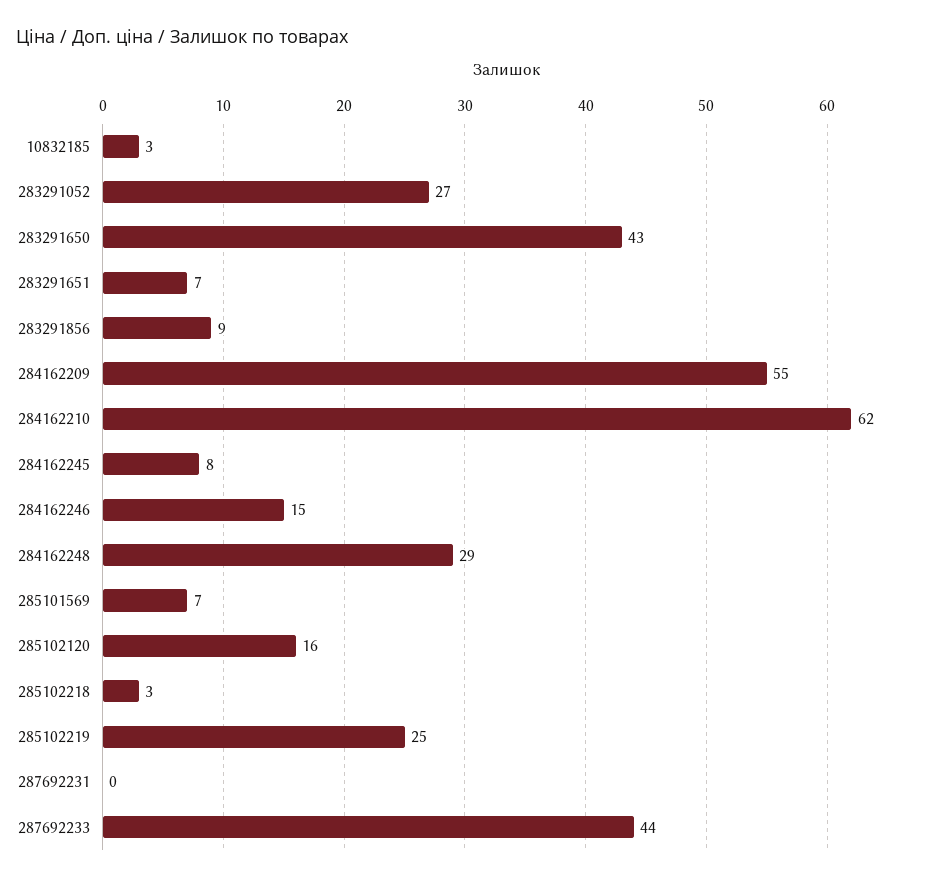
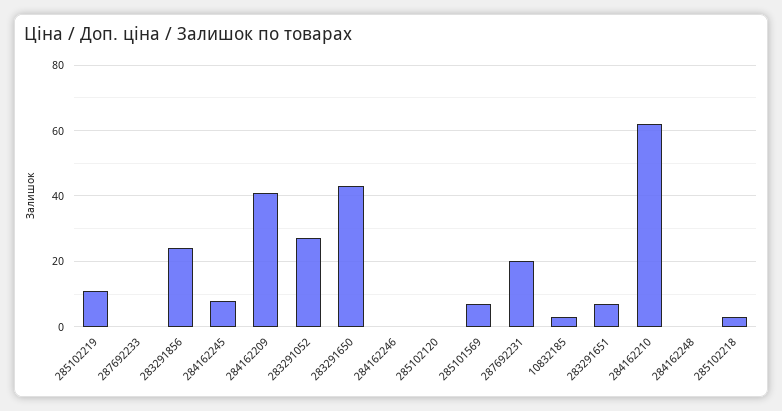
283291856: 9 -> 25
284162209: 55 -> 40
284162246: 15 -> 0
284162248: 29 -> 0
285102120: 16 -> 0
285102219: 25 -> 10
287692231: 0 -> 20
287692233: 44 -> 0

